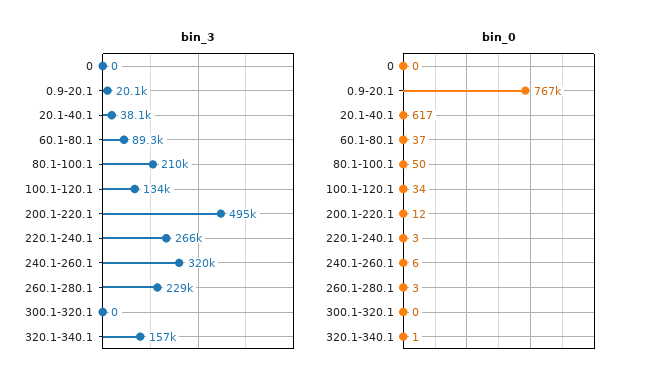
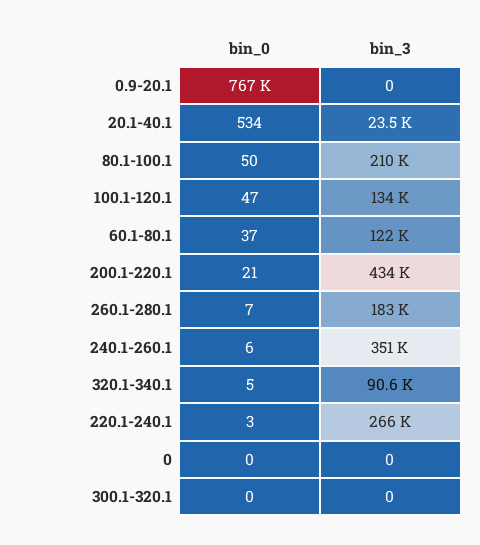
bin_3, 0.9-20.1: 20100 -> 0
bin_3, 20.1-40.1: 38100 -> 23500
bin_3, 60.1-80.1: 89300 -> 122000
bin_3, 200.1-220.1: 495000 -> 434000
bin_3, 240.1-260.1: 320000 -> 351000
bin_3, 260.1-280.1: 229000 -> 183000
bin_3, 320.1-340.1: 157000 -> 90600
bin_0, 20.1-40.1: 617 -> 534
bin_0, 100.1-120.1: 34 -> 47
bin_0, 200.1-220.1: 12 -> 21
bin_0, 260.1-280.1: 3 -> 7
bin_0, 320.1-340.1: 1 -> 5

